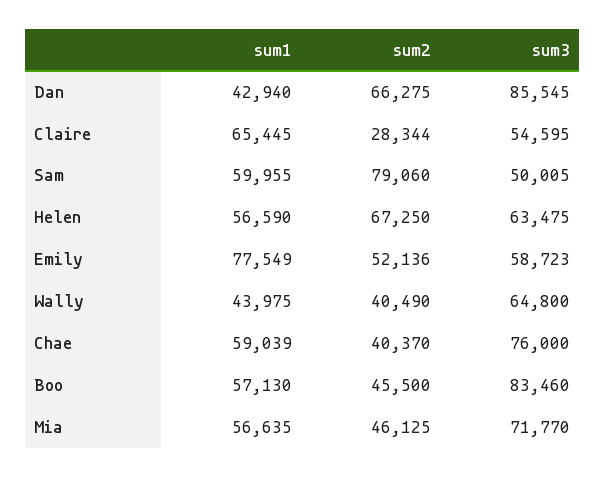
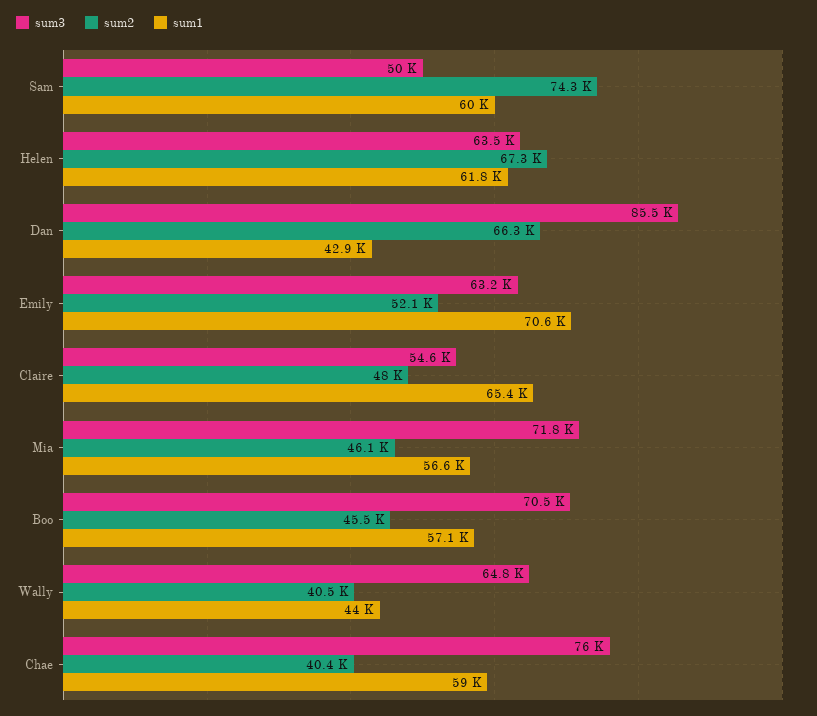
sum2, Claire: 28344 -> 48000
sum2, Sam: 79060 -> 74300
sum1, Helen: 56590 -> 61800
sum1, Emily: 77549 -> 70600
sum3, Emily: 58723 -> 63200
sum3, Boo: 83460 -> 70500

